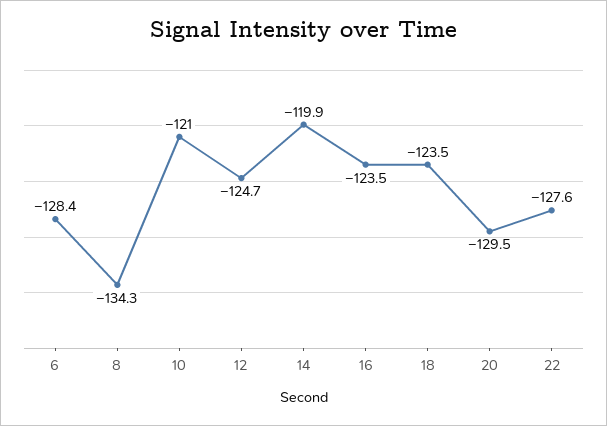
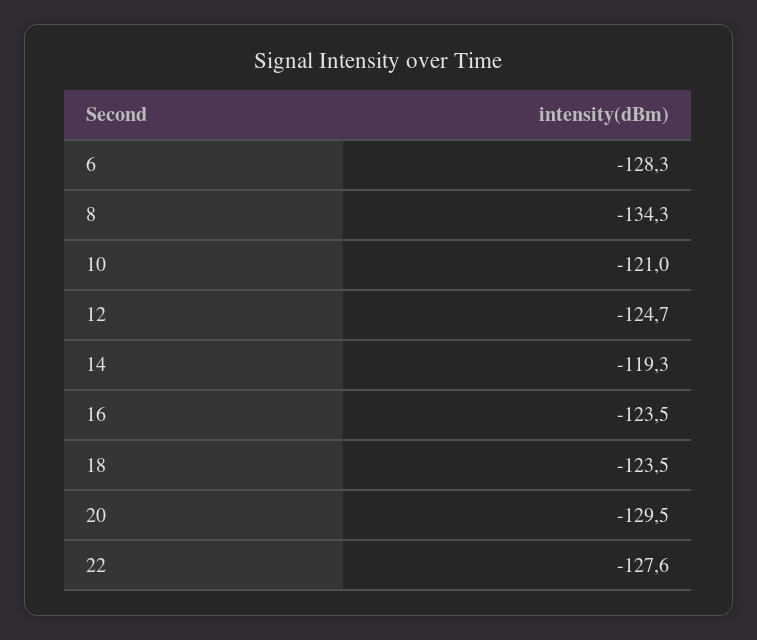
6: -128.4 -> -128.3
14: -119.9 -> -119.3

